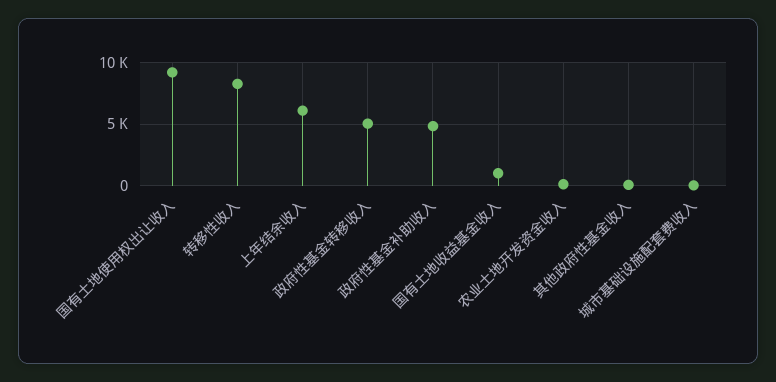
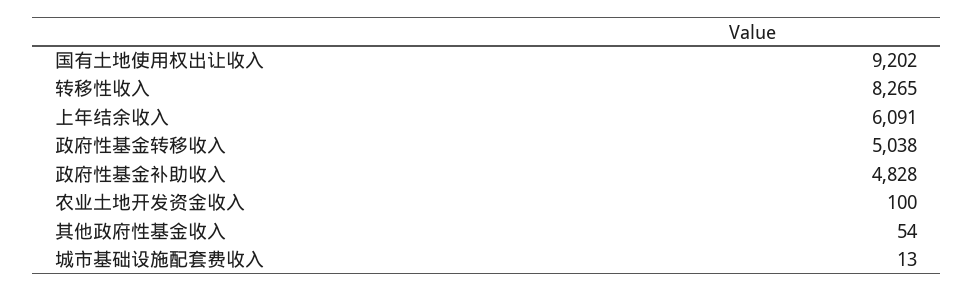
国有土地收益基金收入: 1000 -> none

